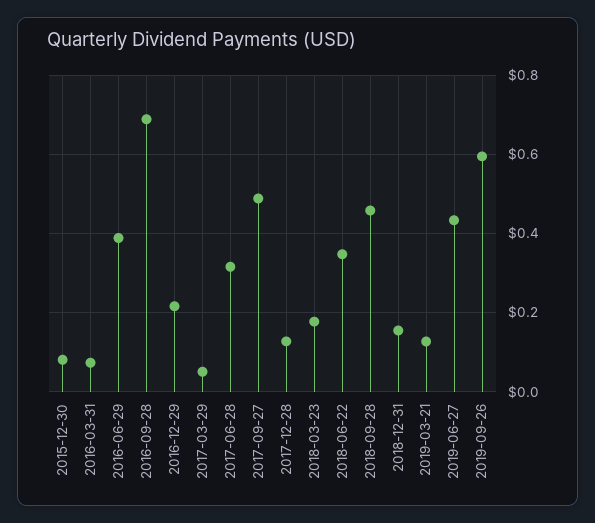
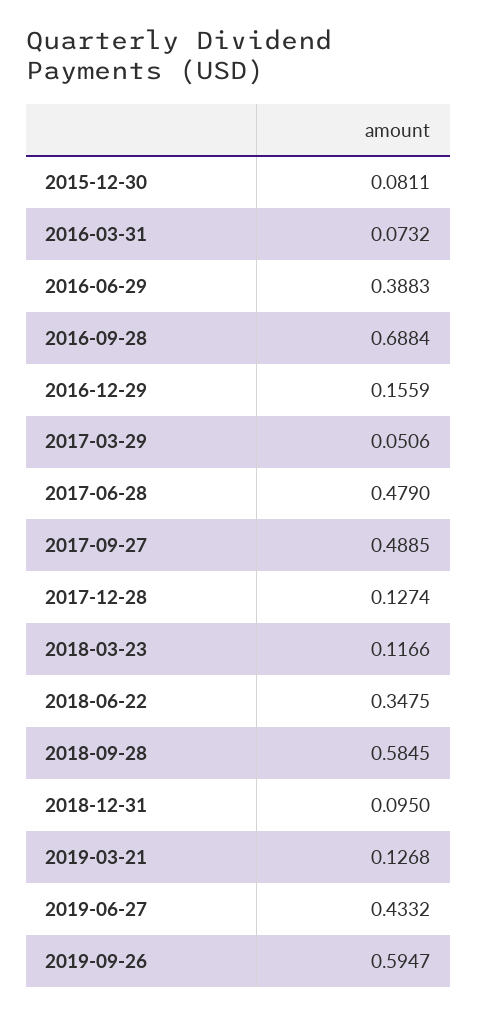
2016-12-29: 0.22 -> 0.1559
2017-06-28: 0.32 -> 0.479
2018-03-23: 0.18 -> 0.1166
2018-09-28: 0.46 -> 0.5845
2018-12-31: 0.16 -> 0.095

